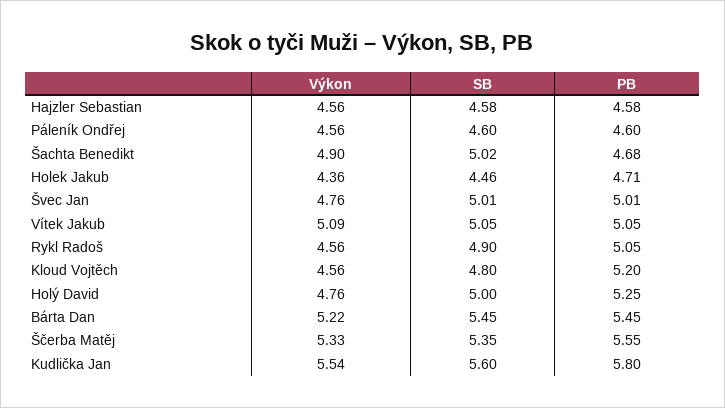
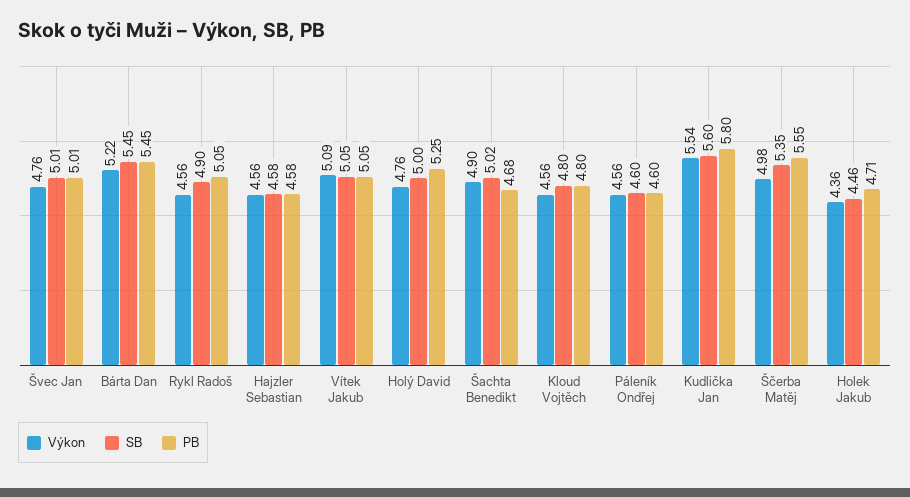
PB, Kloud Vojtěch: 5.2 -> 4.8
Výkon, Ščerba Matěj: 5.33 -> 4.98

